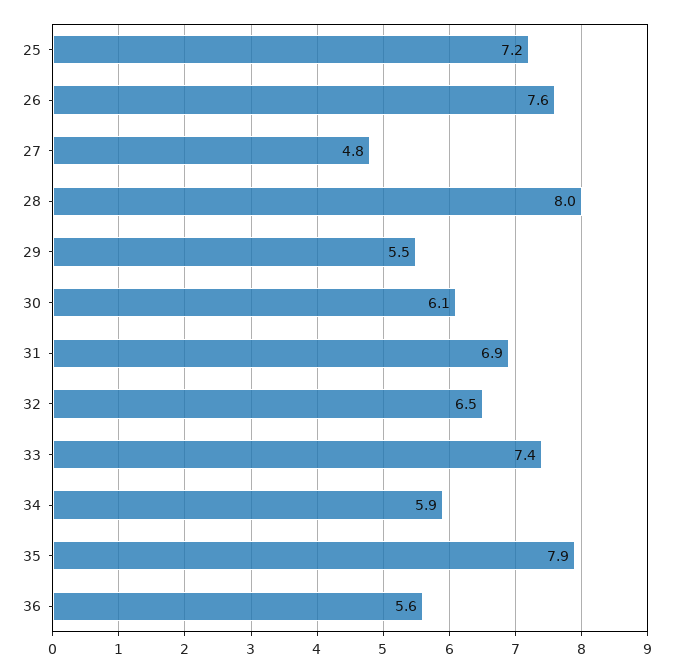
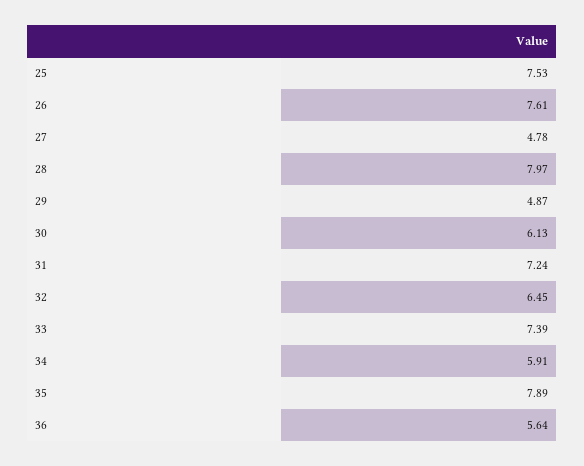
25: 7.2 -> 7.53
29: 5.5 -> 4.87
31: 6.9 -> 7.24

